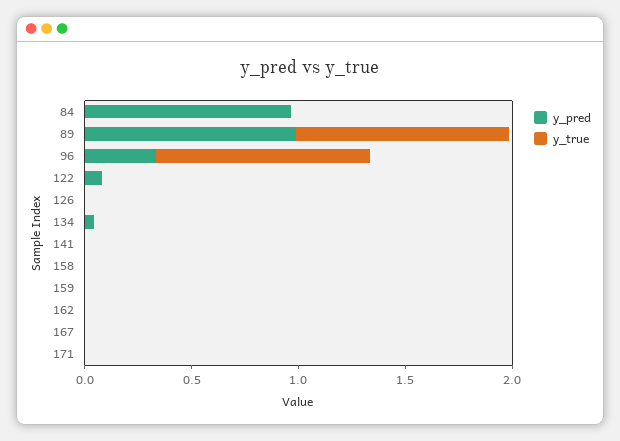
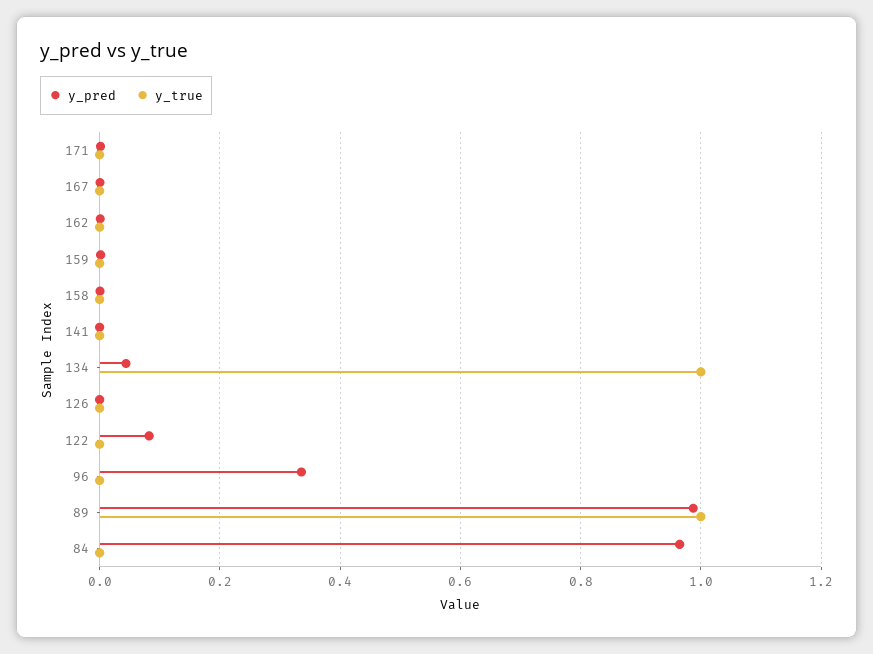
y_true, 96: 1 -> 0
y_true, 134: 0 -> 1

